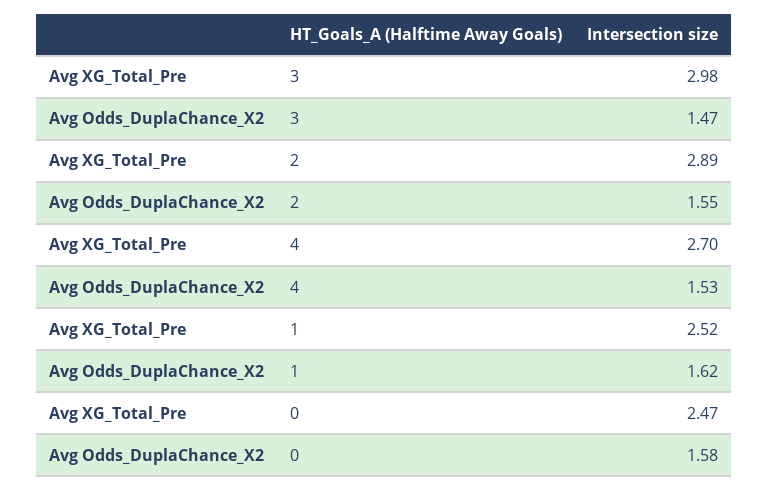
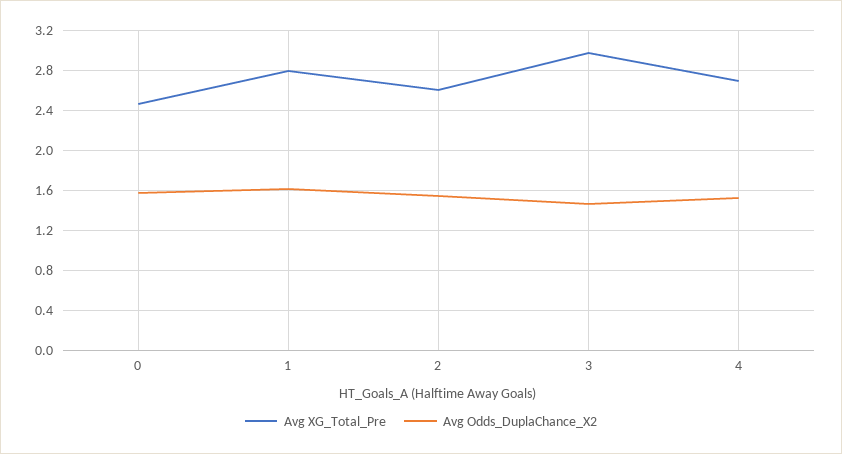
Avg XG_Total_Pre, 2: 2.89 -> 2.6
Avg XG_Total_Pre, 1: 2.52 -> 2.8

